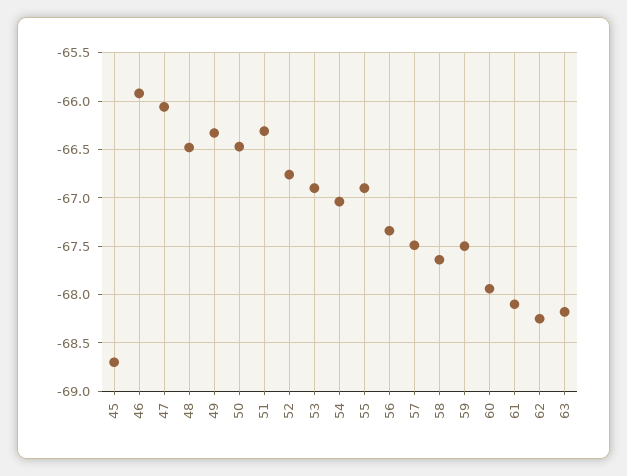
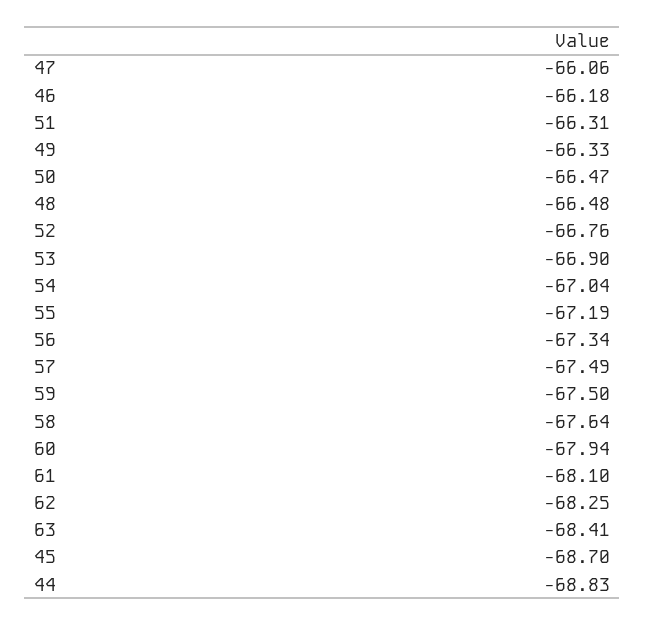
46: -65.9 -> -66.18
55: -66.9 -> -67.19
63: -68.2 -> -68.41
44: none -> -68.83

